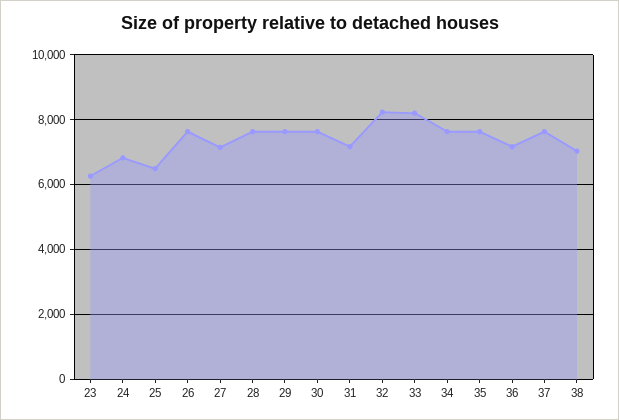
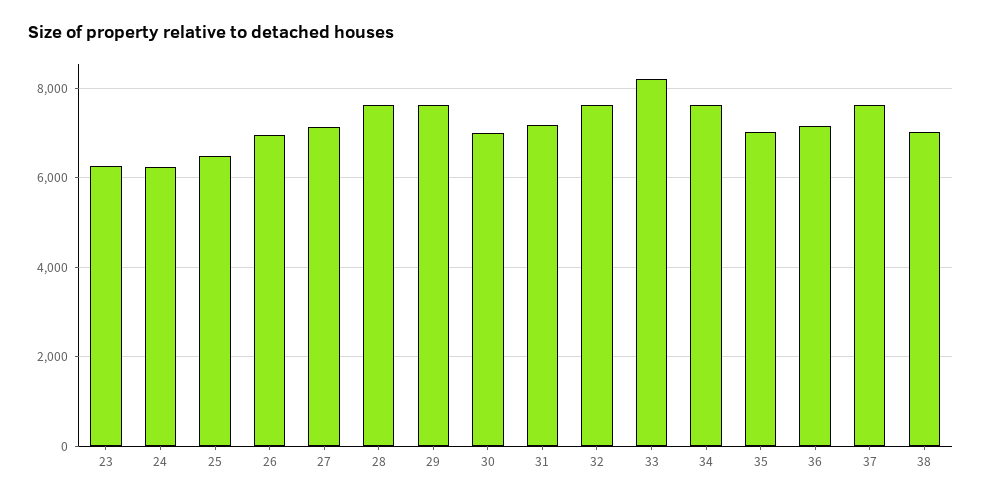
24: 6800 -> 6200
26: 7600 -> 7000
30: 7600 -> 7000
32: 8200 -> 7600
35: 7600 -> 7000

